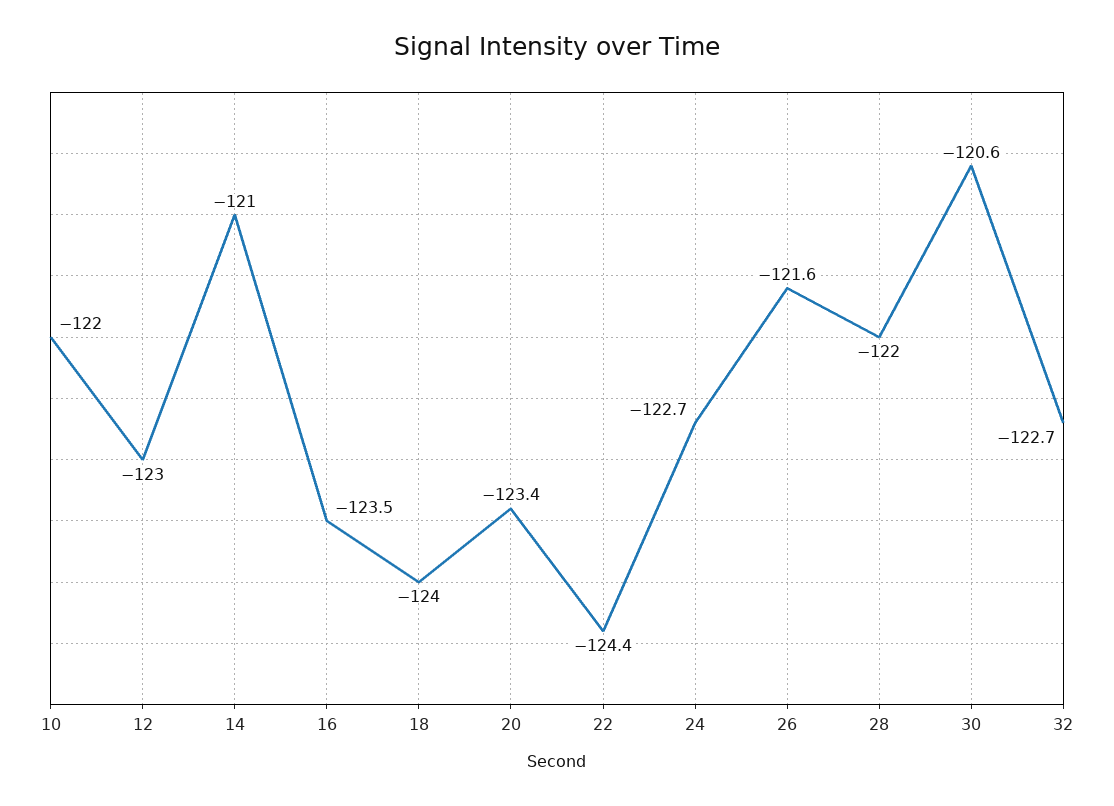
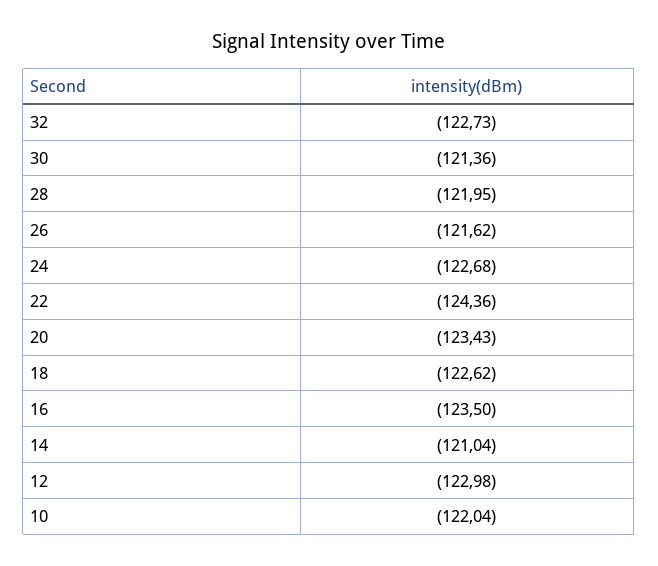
18: -124 -> -122.62
30: -120.6 -> -121.36

